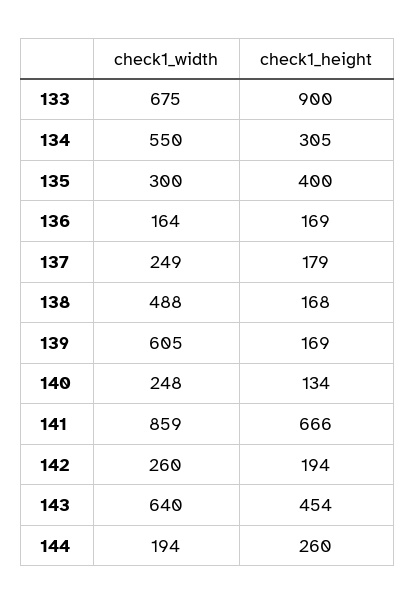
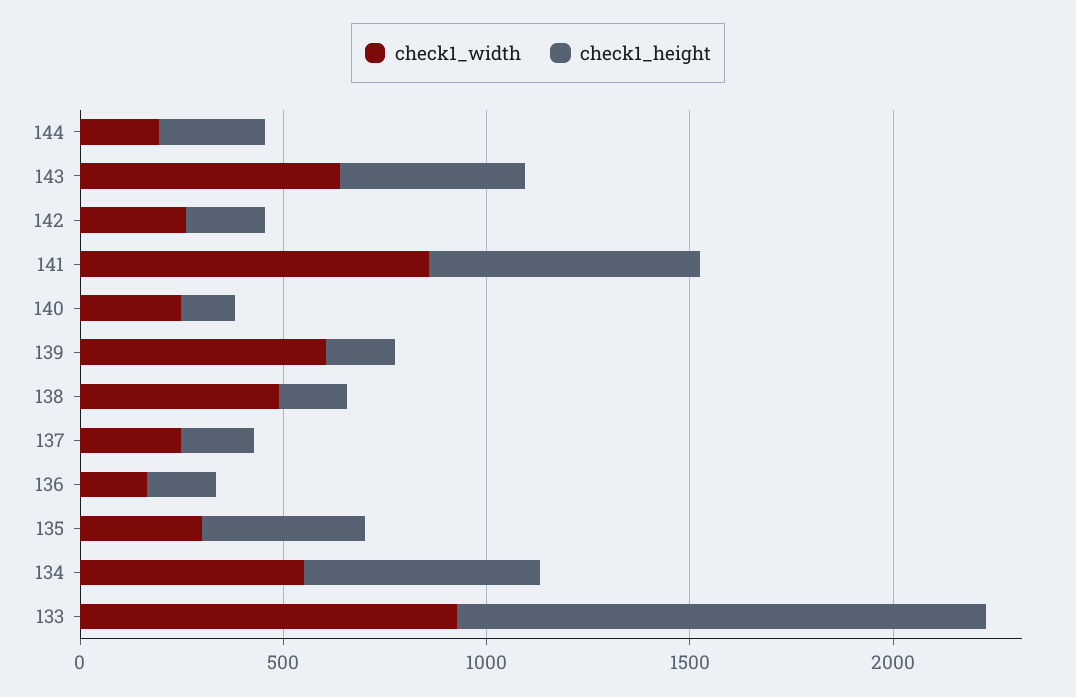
check1_width, 133: 675 -> 900
check1_height, 133: 900 -> 1300
check1_height, 134: 305 -> 600

